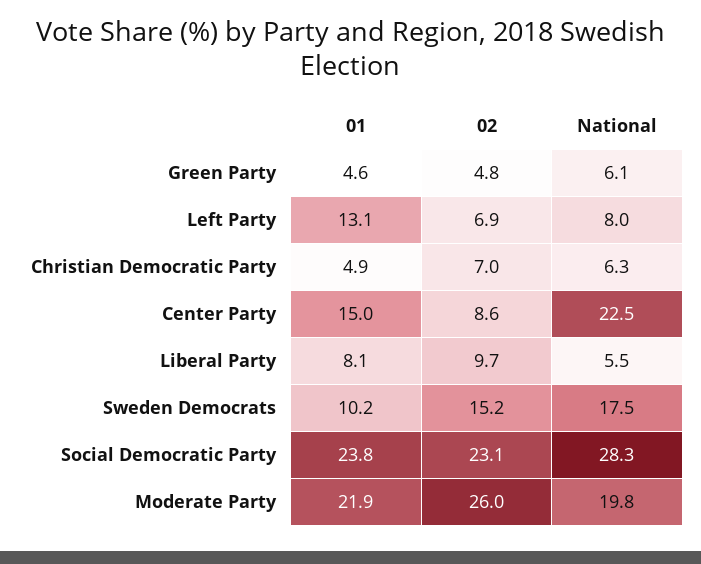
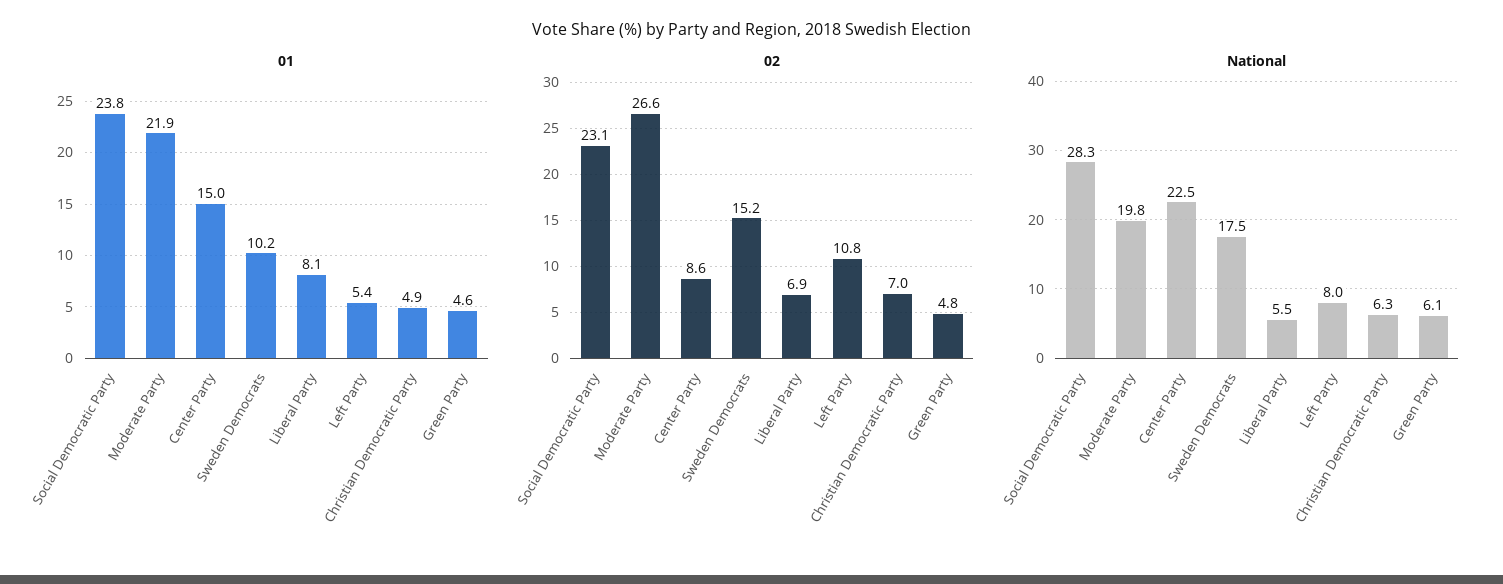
01, Left Party: 13.1 -> 5.4
02, Left Party: 6.9 -> 10.8
02, Liberal Party: 9.7 -> 6.9
02, Moderate Party: 26 -> 26.6

